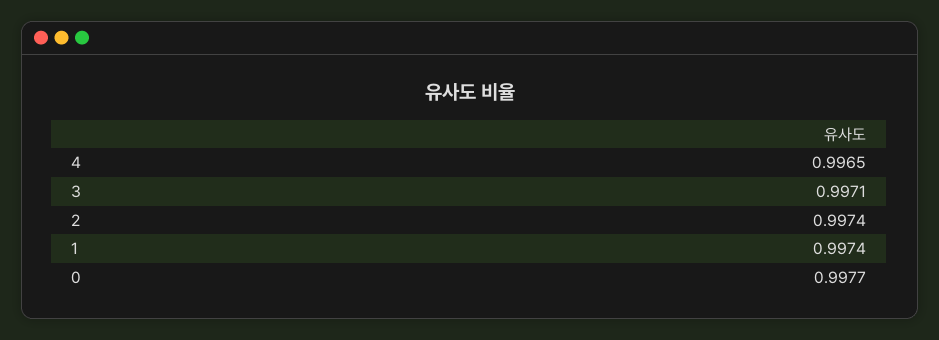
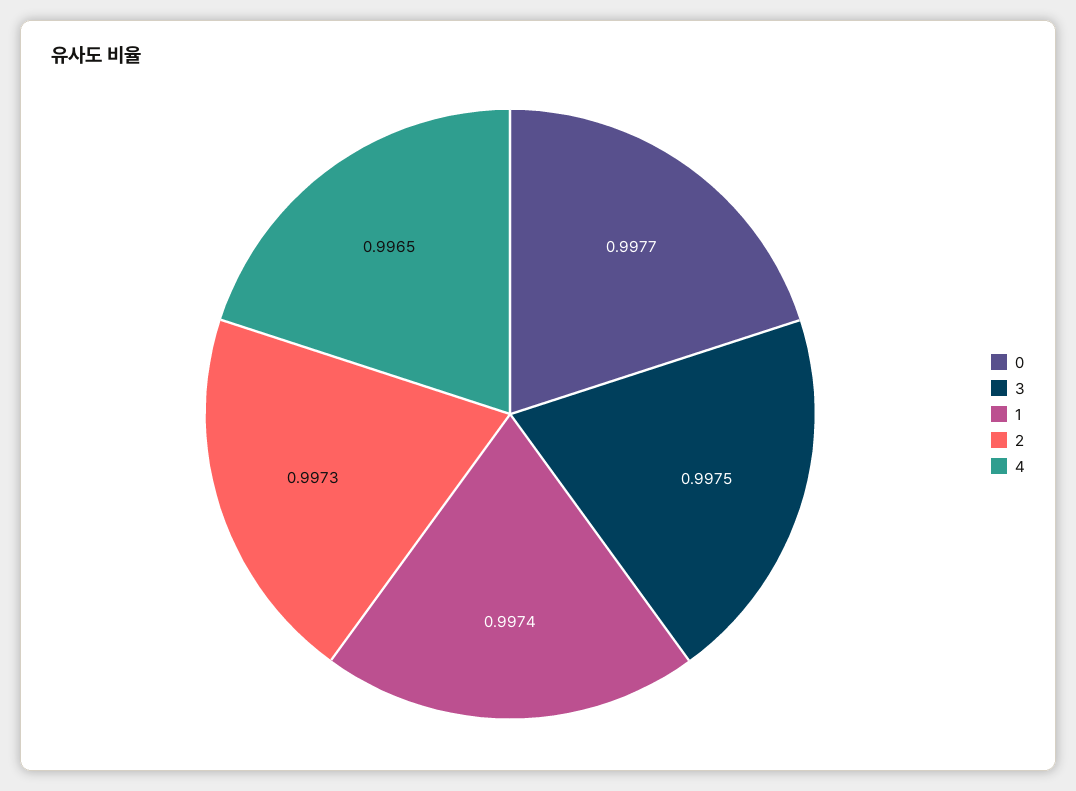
3: 0.9971 -> 0.9975
2: 0.9974 -> 0.9973

